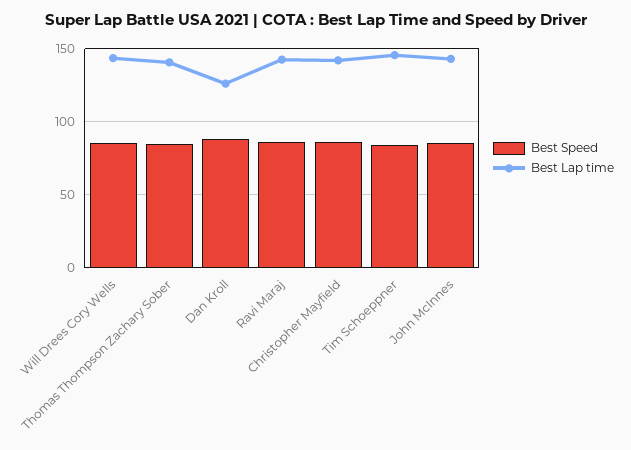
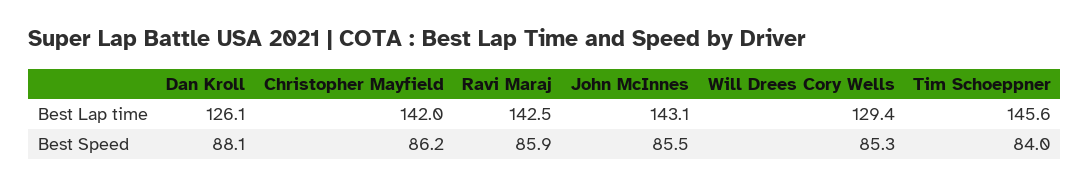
Best Lap time, Will Drees Cory Wells: 145 -> 129.4
Best Speed, Thomas Thompson Zachary Sober: 85 -> none
Best Lap time, Thomas Thompson Zachary Sober: 140 -> none

